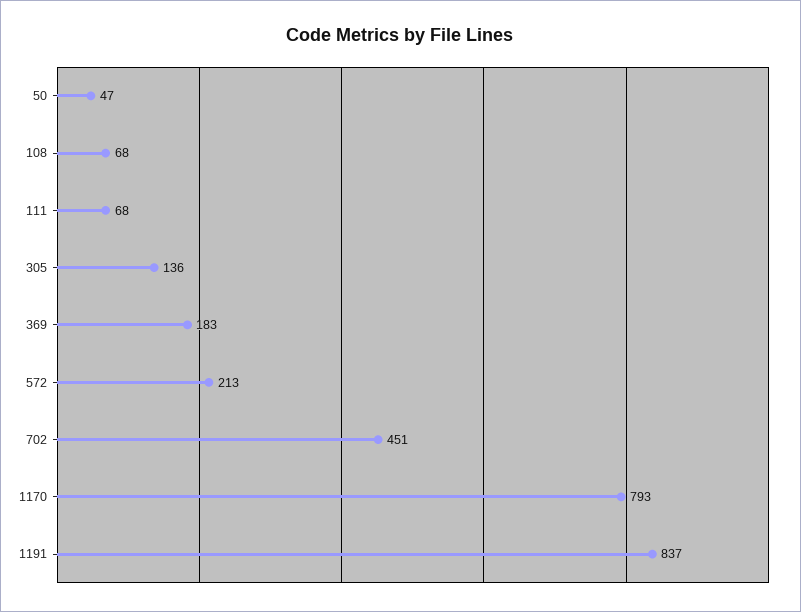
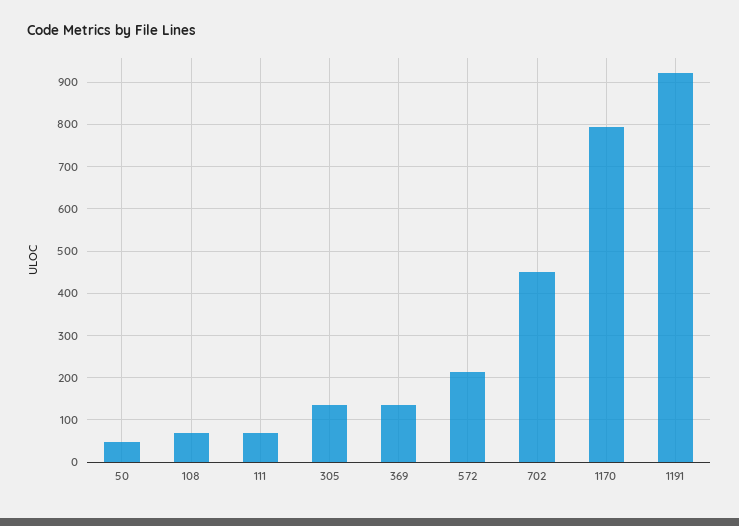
369: 183 -> 140
1191: 837 -> 920

